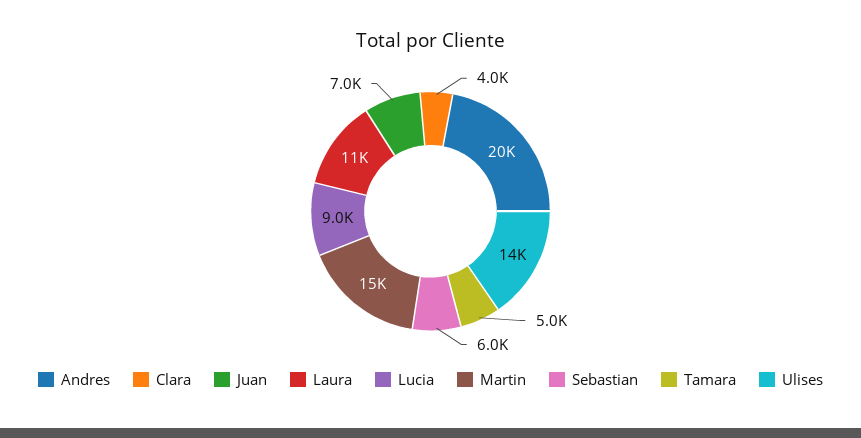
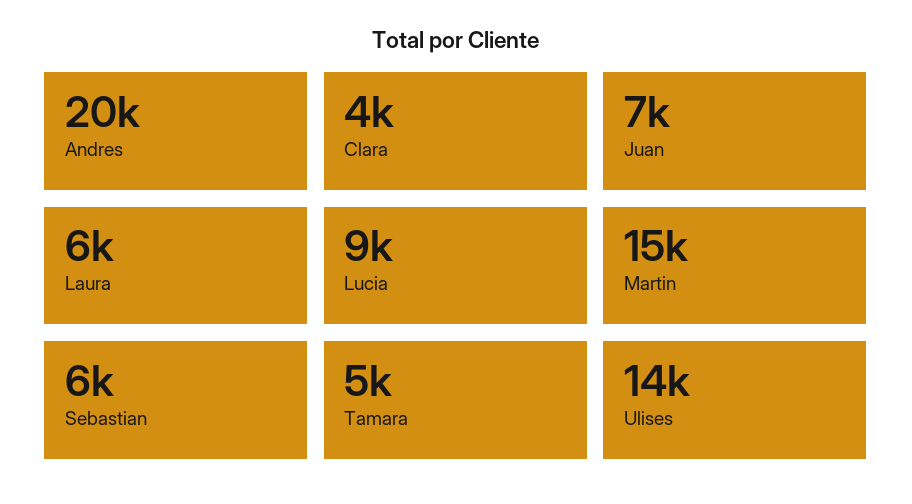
Laura: 11000 -> 6000

